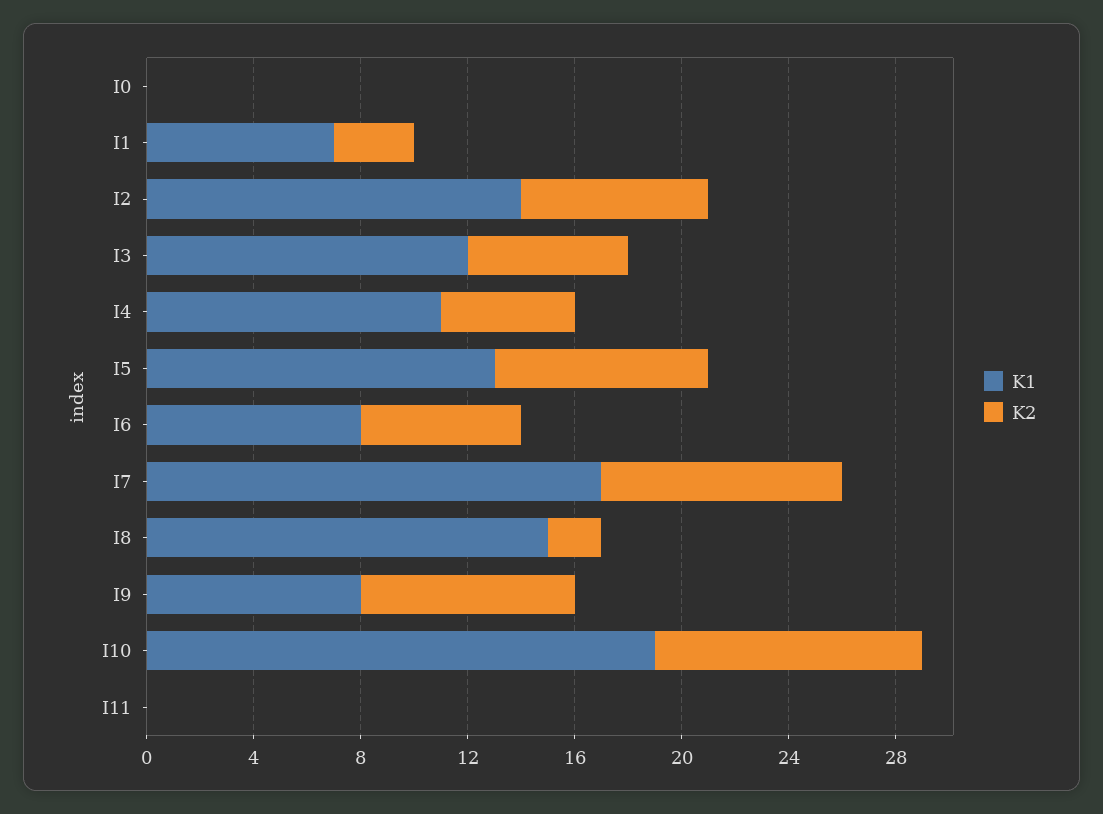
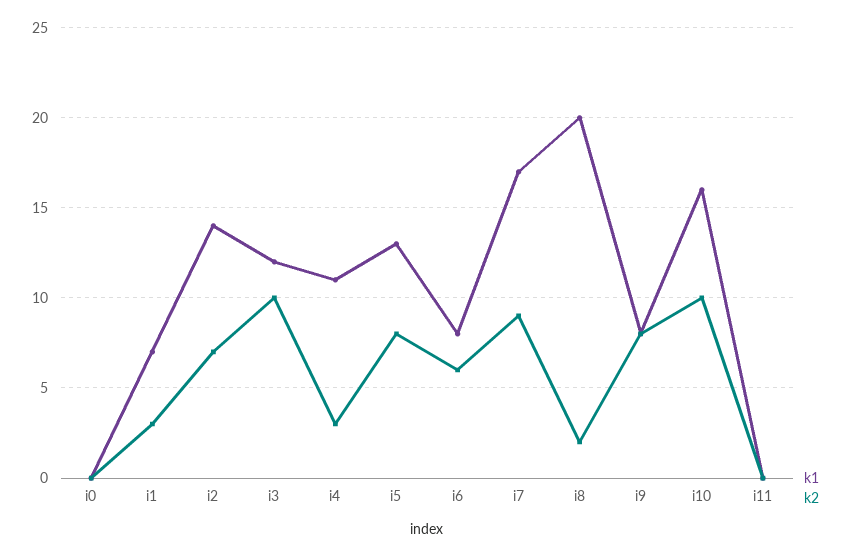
K2, I3: 6 -> 10
K2, I4: 5 -> 3
K1, I8: 15 -> 20
K1, I10: 19 -> 16

